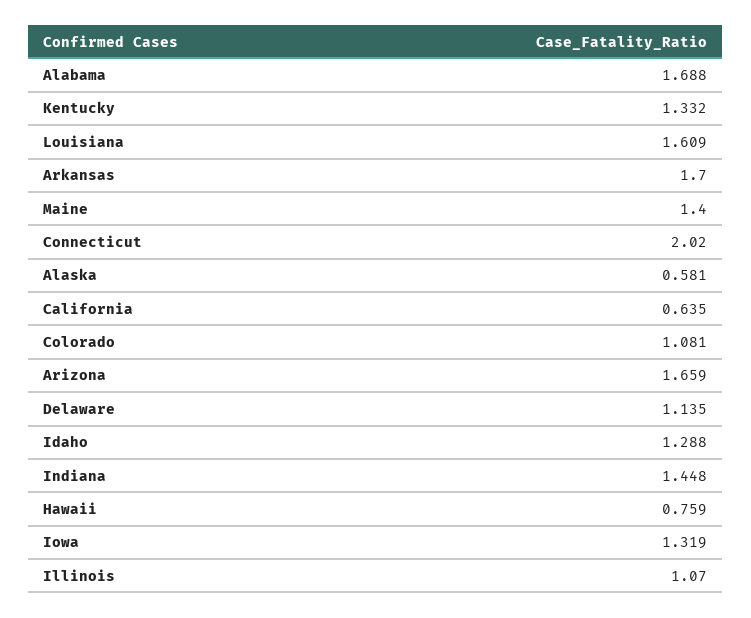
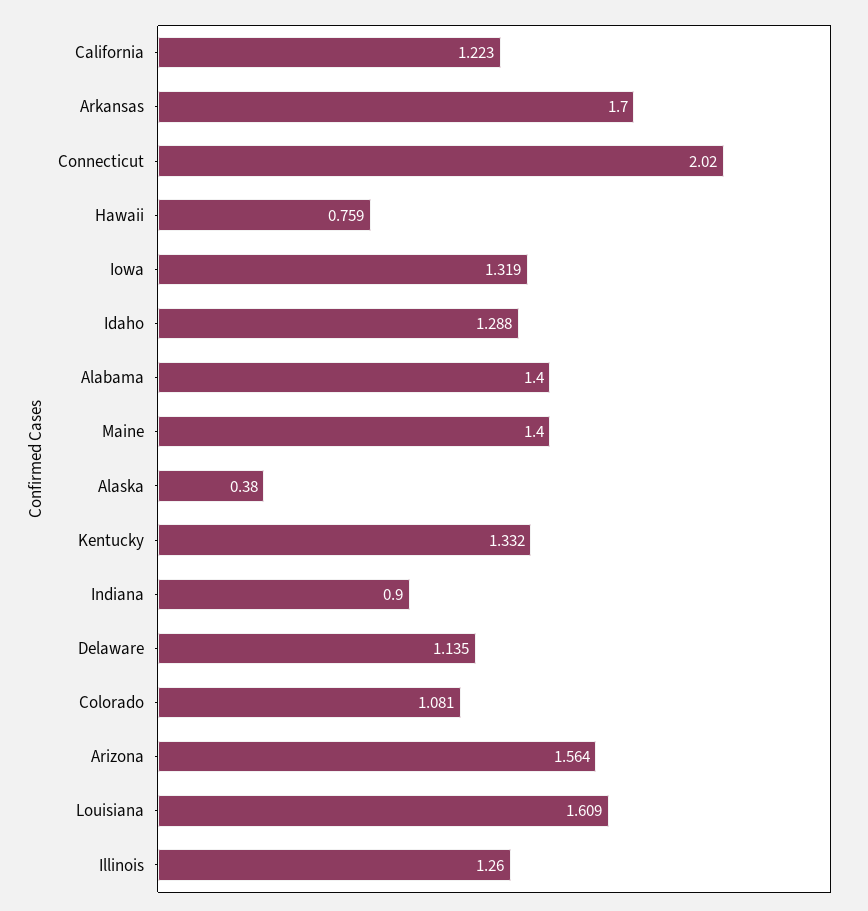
Alabama: 1.688 -> 1.4
Alaska: 0.581 -> 0.38
California: 0.635 -> 1.223
Arizona: 1.659 -> 1.564
Indiana: 1.448 -> 0.9
Illinois: 1.07 -> 1.26

